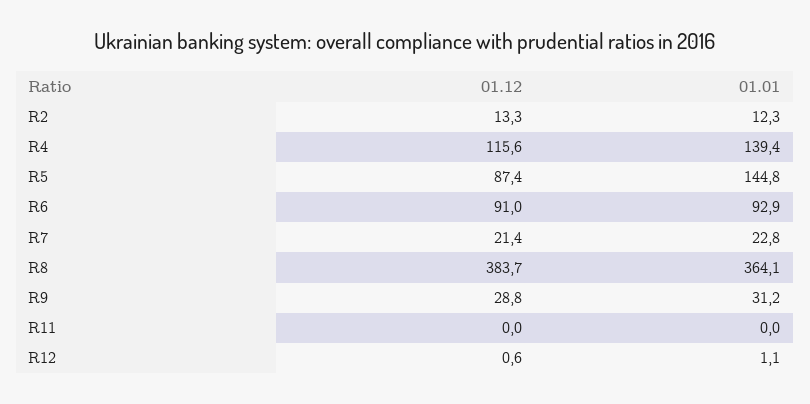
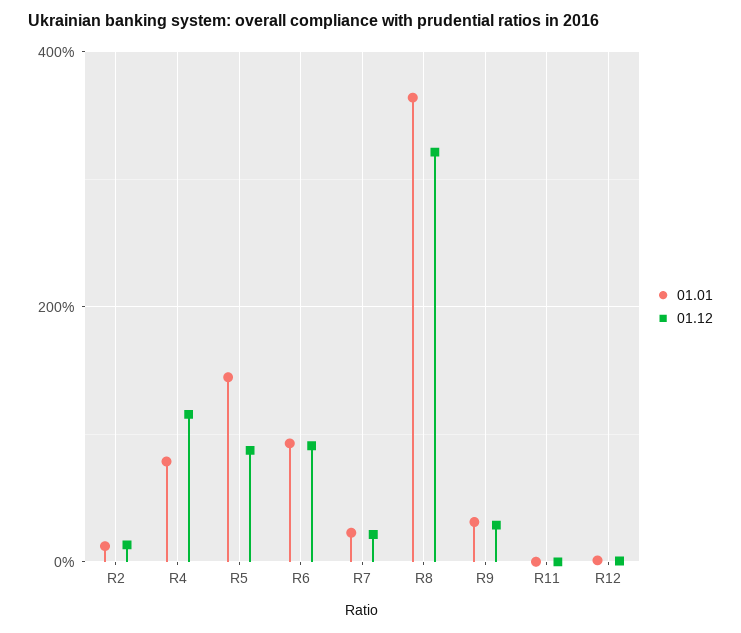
01.01, R4: 139.4 -> 80
01.12, R8: 383.7 -> 320

